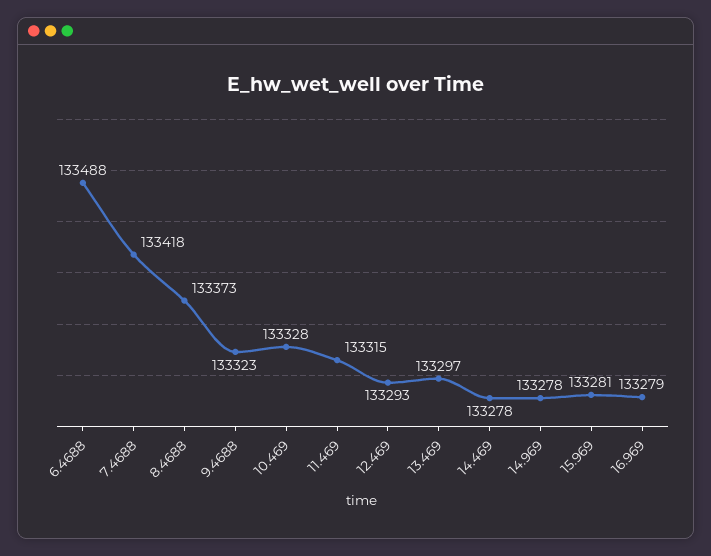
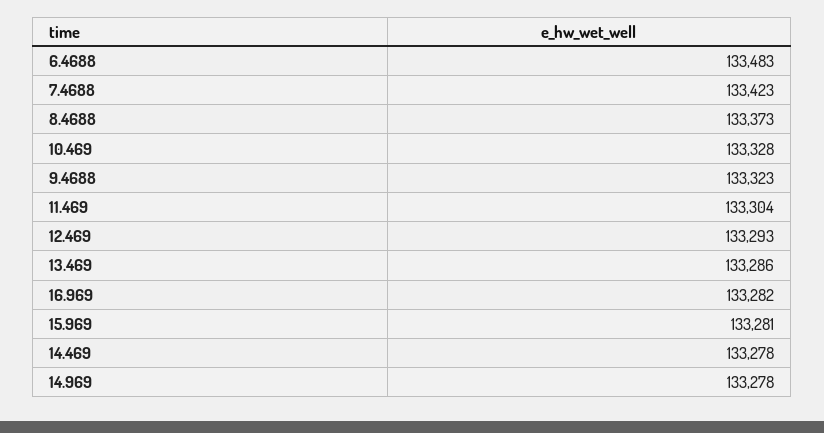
6.4688: 133488 -> 133483
7.4688: 133418 -> 133423
11.469: 133315 -> 133304
13.469: 133297 -> 133286
16.969: 133279 -> 133282

